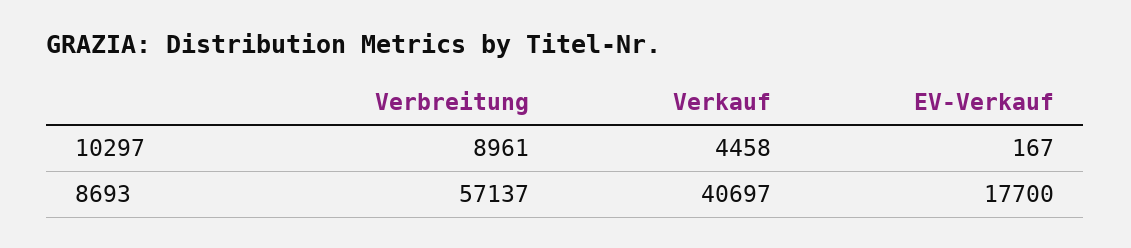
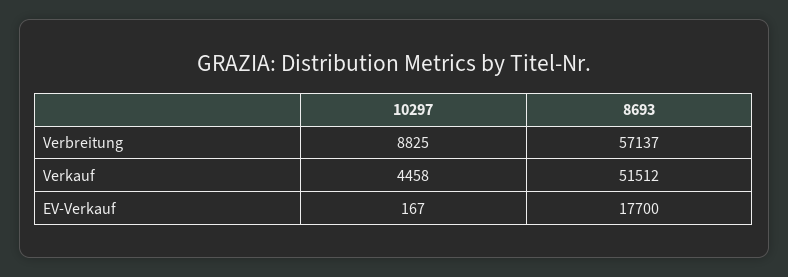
Verbreitung, 10297: 8961 -> 8825
Verkauf, 8693: 40697 -> 51512

